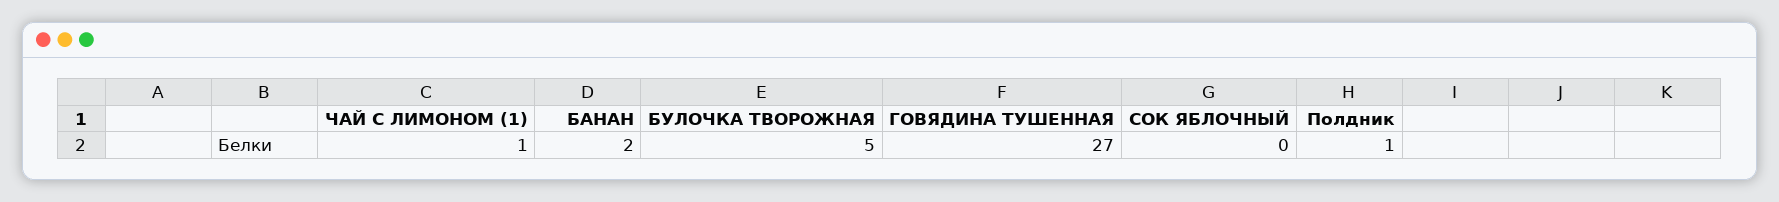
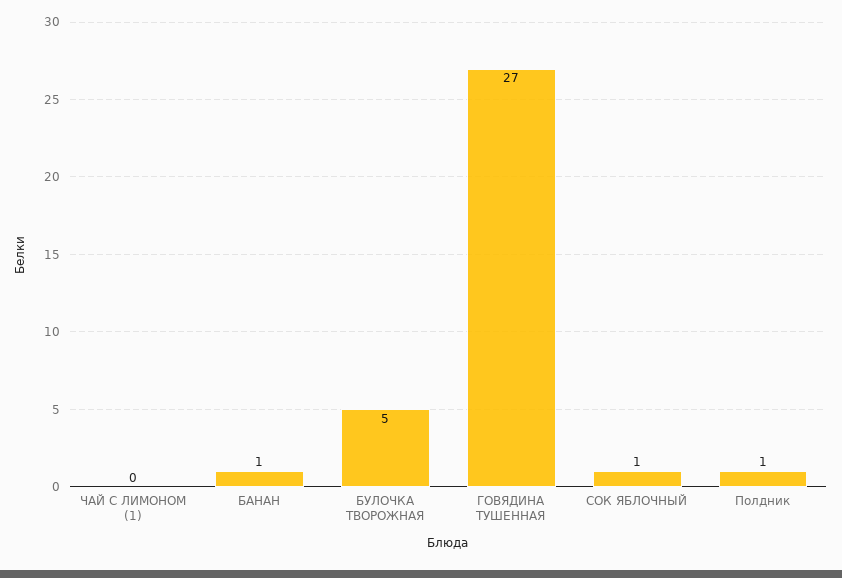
ЧАЙ С ЛИМОНОМ (1): 1 -> 0
БАНАН: 2 -> 1
СОК ЯБЛОЧНЫЙ: 0 -> 1

